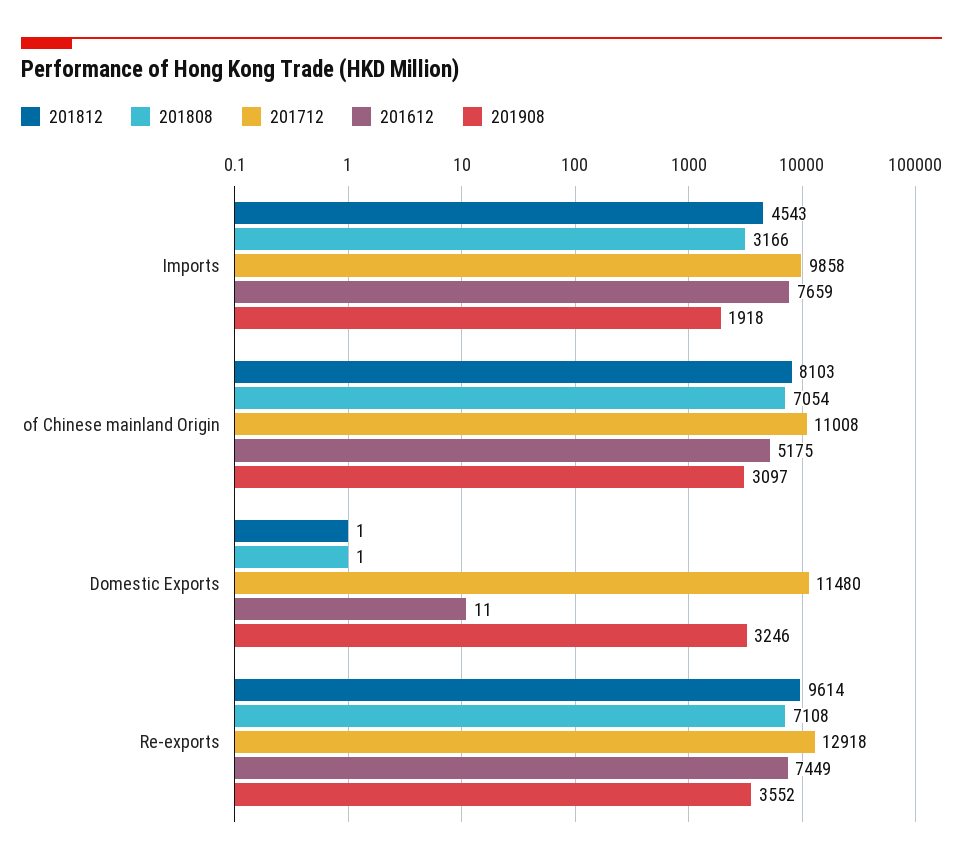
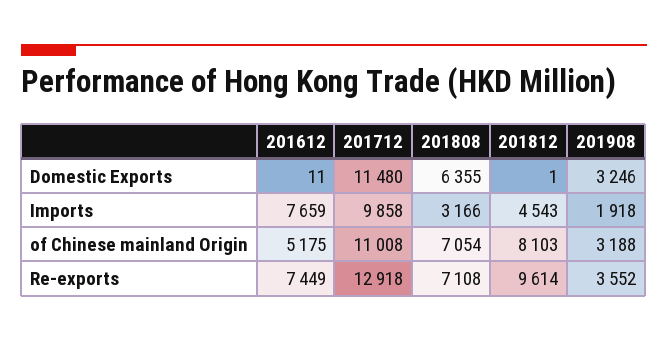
201908, of Chinese mainland Origin: 3097 -> 3188
201808, Domestic Exports: 1 -> 6355

